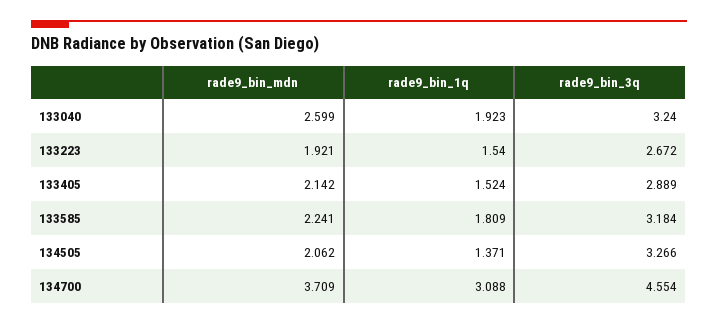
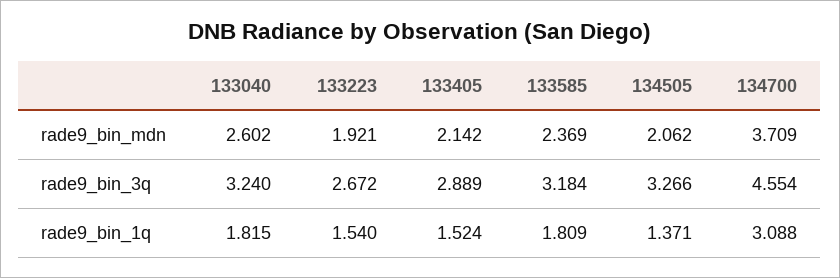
rade9_bin_mdn, 133040: 2.599 -> 2.602
rade9_bin_1q, 133040: 1.923 -> 1.815
rade9_bin_mdn, 133585: 2.241 -> 2.369

